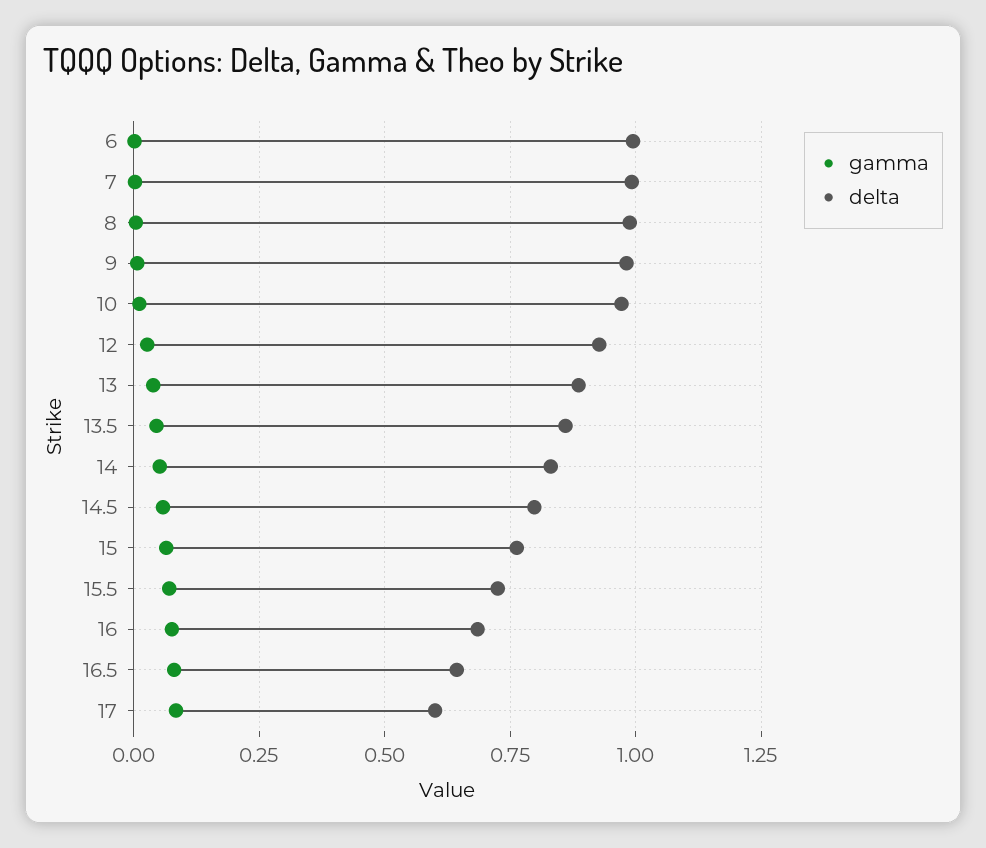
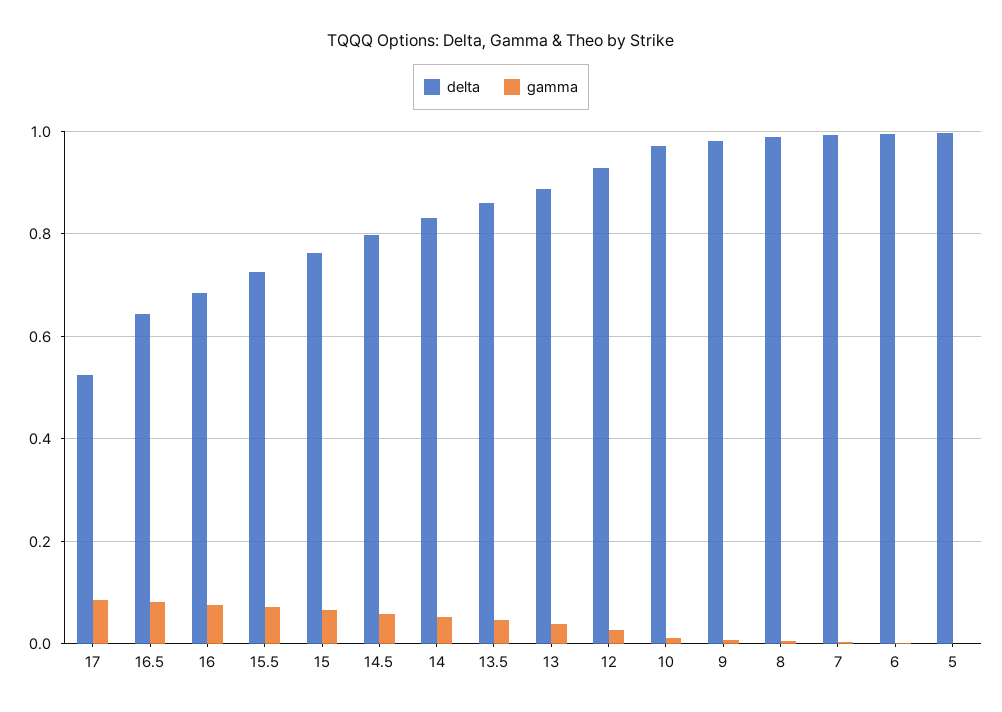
delta, 17: 0.6 -> 0.52
delta, 5: none -> 1
gamma, 5: none -> 0

